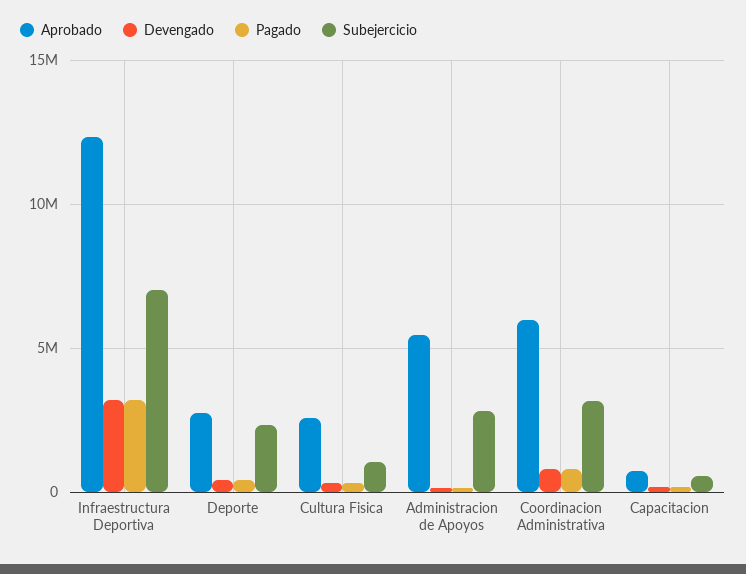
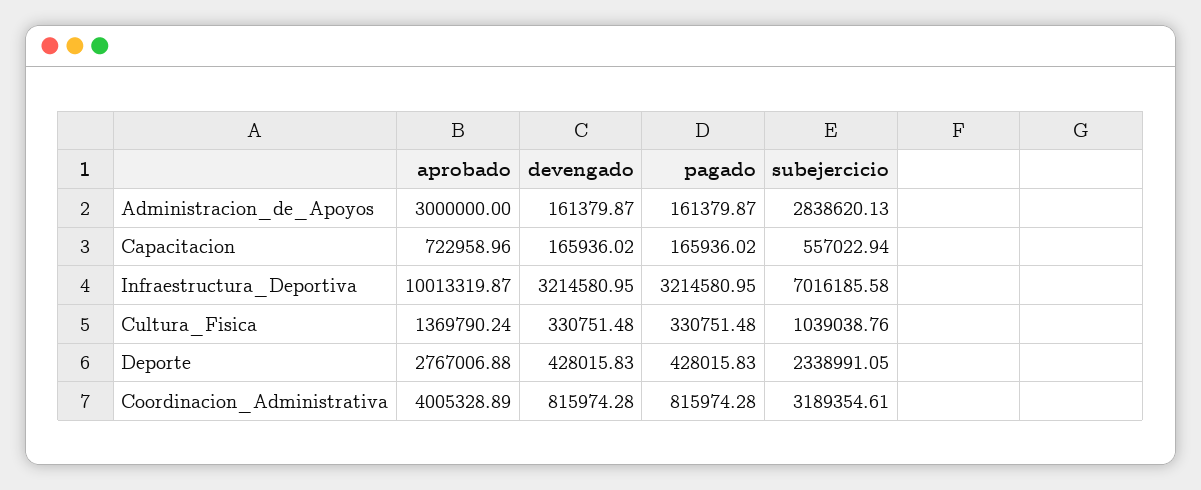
Aprobado, Infraestructura Deportiva: 12500000 -> 10013319.87
Aprobado, Cultura Fisica: 2500000 -> 1369790.24
Aprobado, Administracion de Apoyos: 5500000 -> 3000000
Aprobado, Coordinacion Administrativa: 6000000 -> 4005328.89

